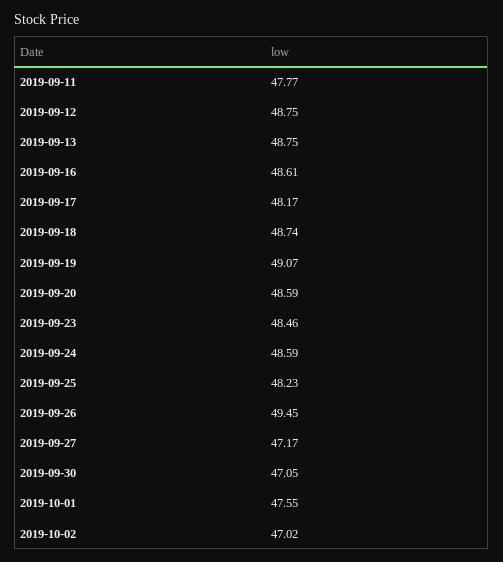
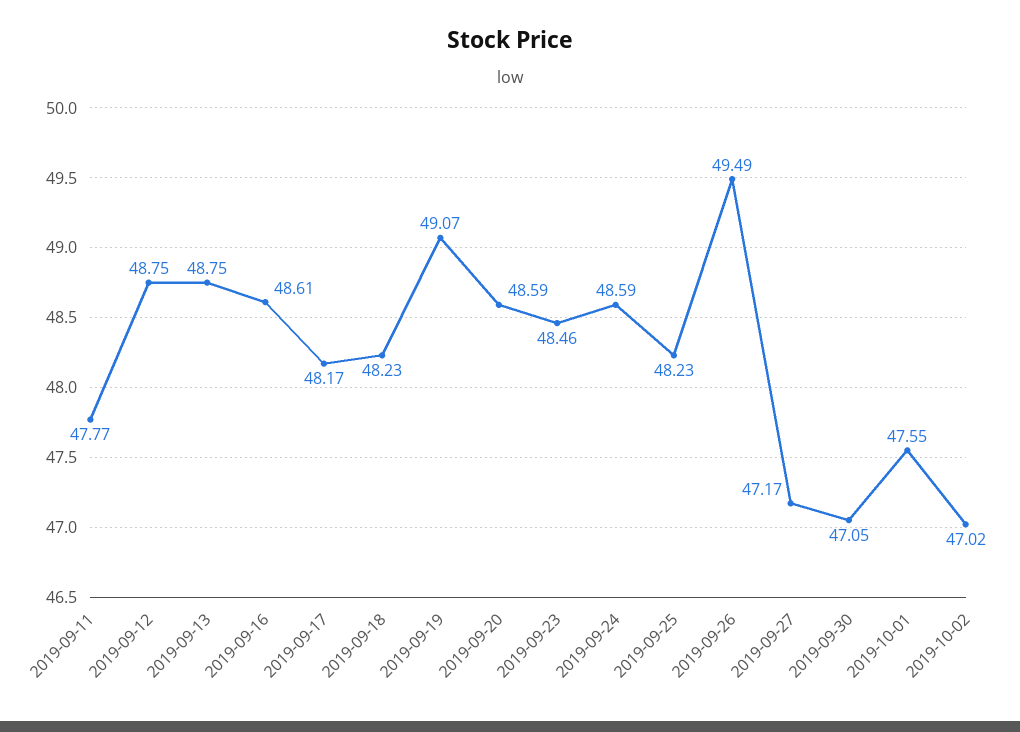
2019-09-18: 48.74 -> 48.23
2019-09-26: 49.45 -> 49.49

